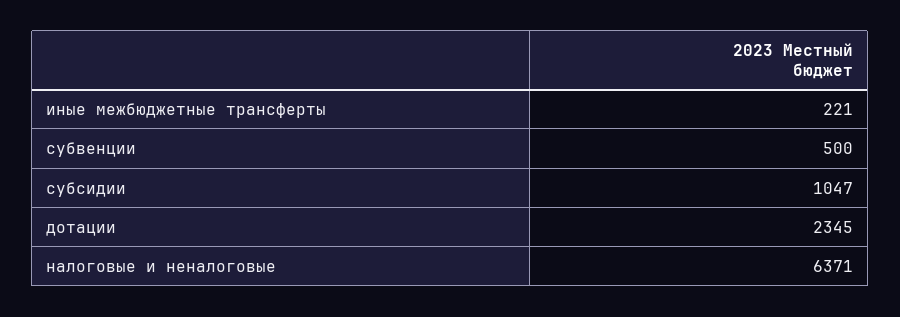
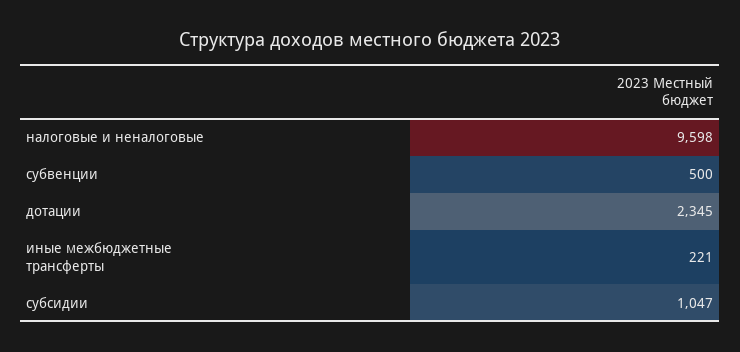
налоговые и неналоговые: 6371 -> 9598

